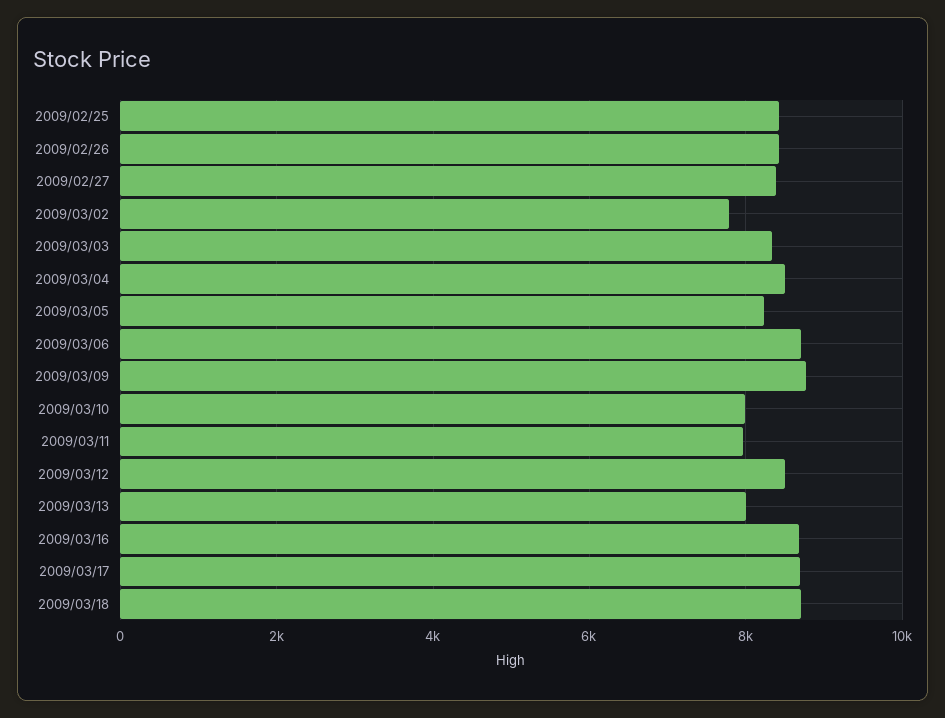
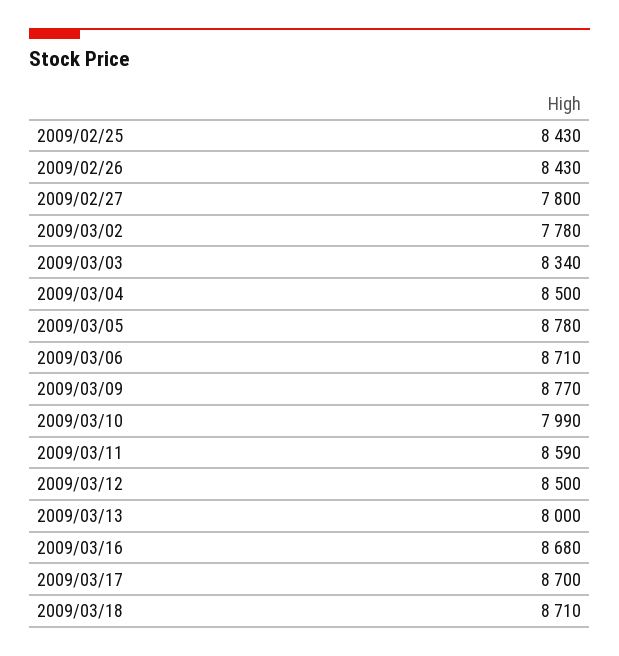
2009/02/27: 8400 -> 7800
2009/03/05: 8200 -> 8780
2009/03/11: 8000 -> 8590

